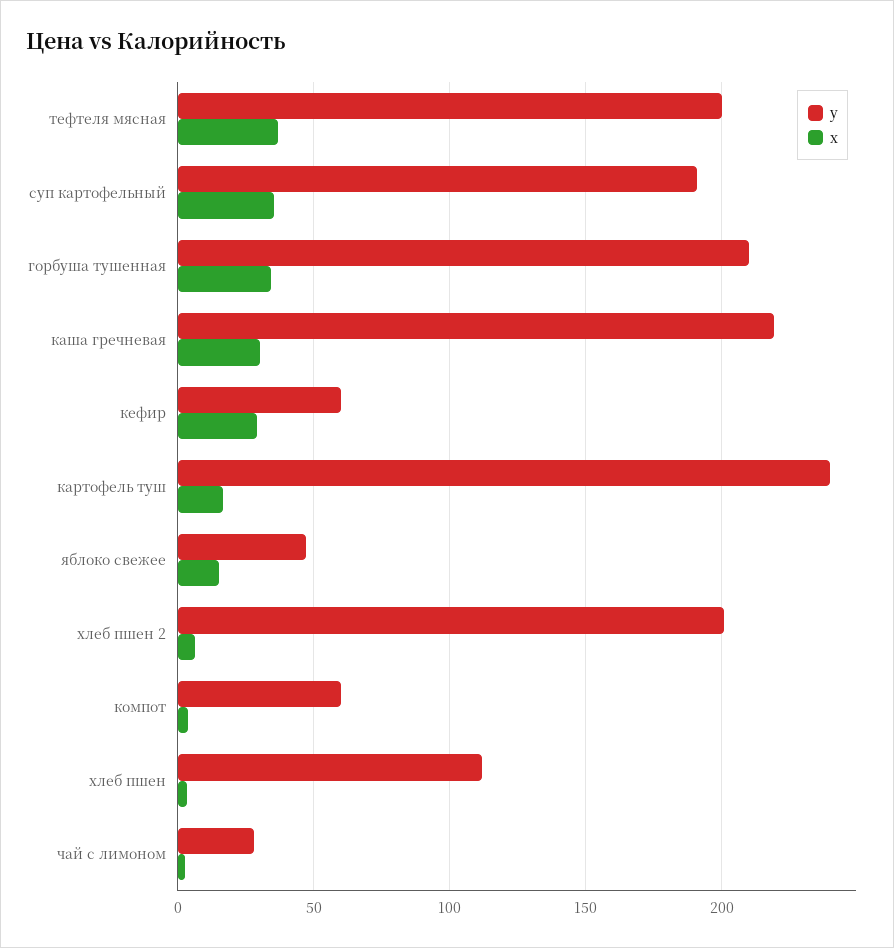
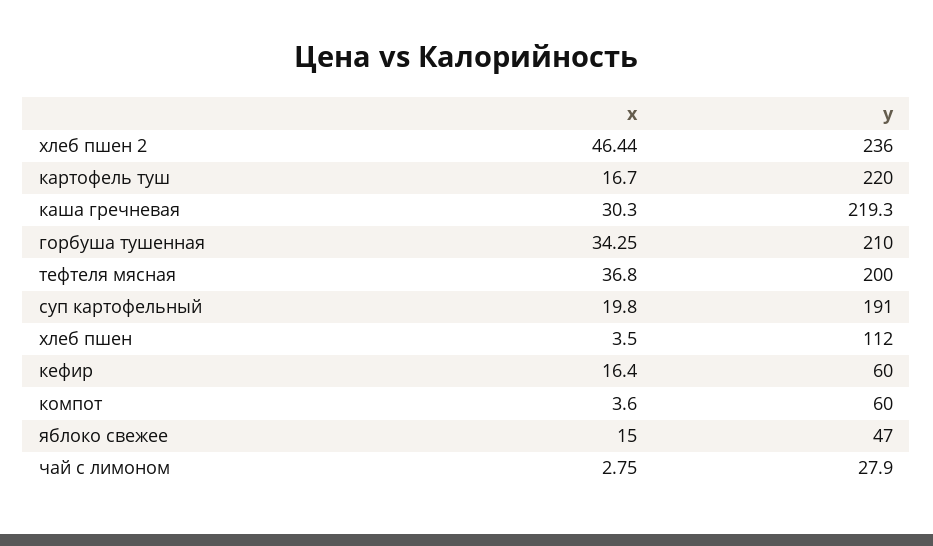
x, суп картофельный: 35 -> 19.8
x, кефир: 30 -> 16.4
y, картофель туш: 240 -> 220
y, хлеб пшен 2: 200 -> 236
x, хлеб пшен 2: 5 -> 46.44

